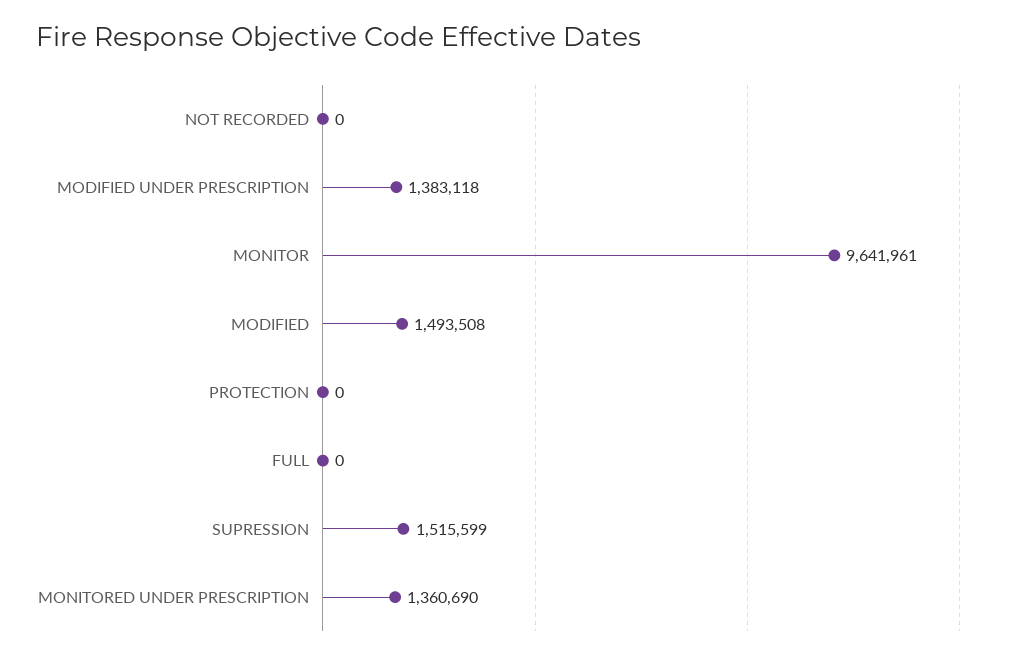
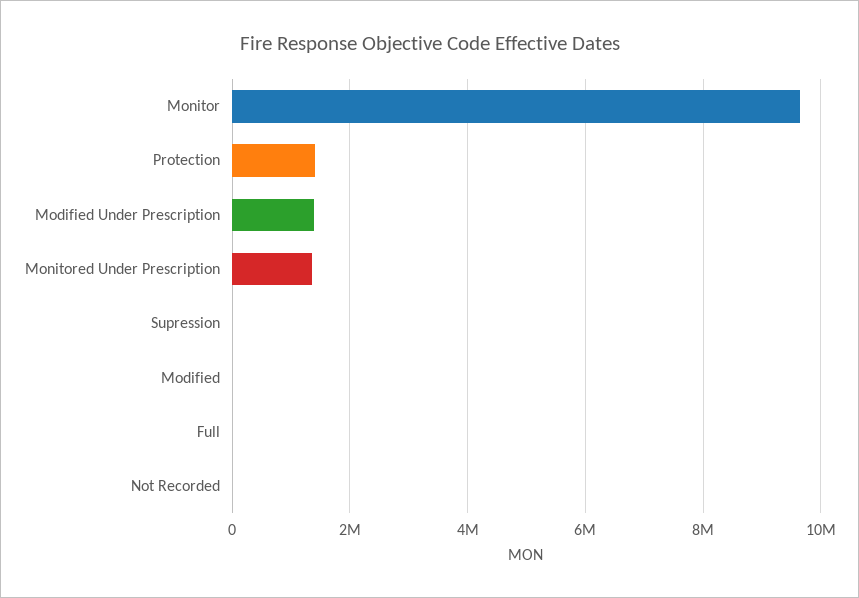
MODIFIED: 1493508 -> 0
PROTECTION: 0 -> 1400000
SUPRESSION: 1515599 -> 0

